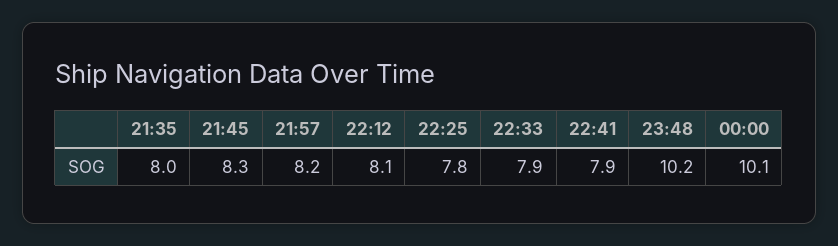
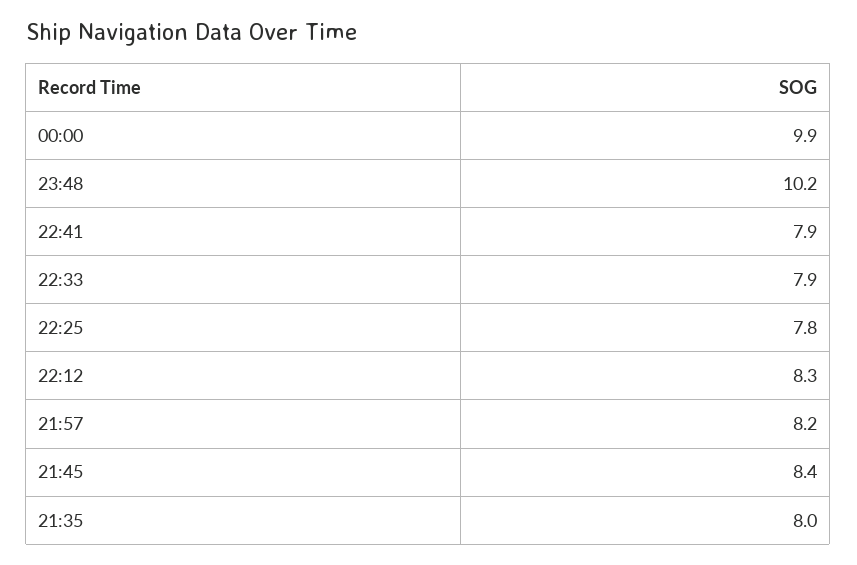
21:45: 8.3 -> 8.4
22:12: 8.1 -> 8.3
00:00: 10.1 -> 9.9

